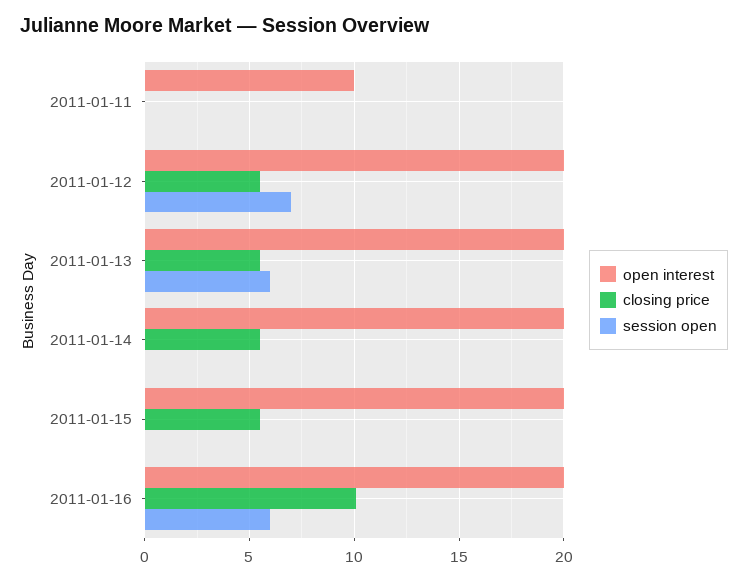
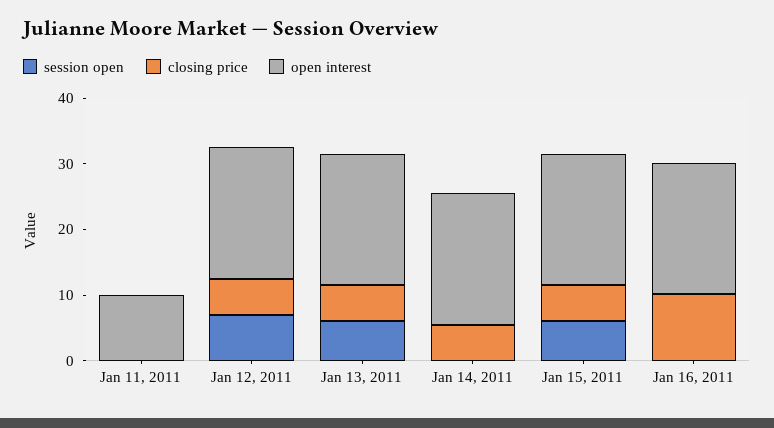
session open, 2011-01-15: 0 -> 6
session open, 2011-01-16: 6 -> 0

